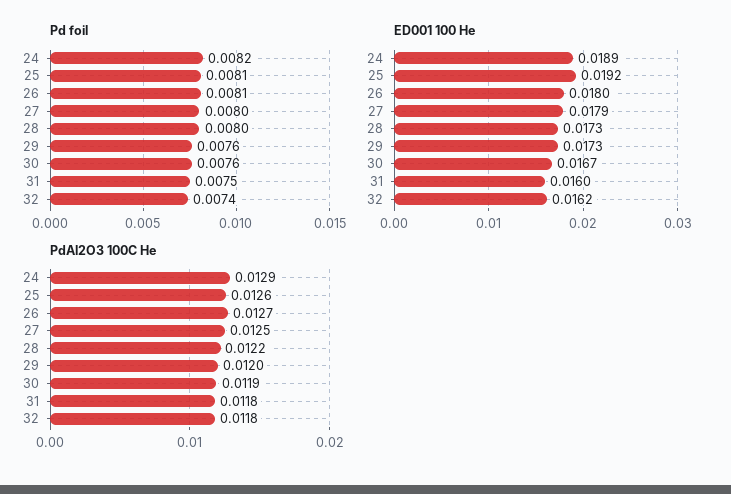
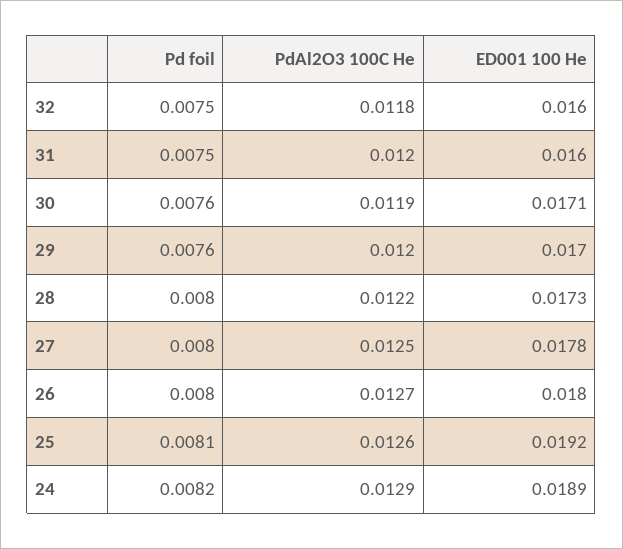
Pd foil, 26: 0.0081 -> 0.008
Pd foil, 32: 0.0074 -> 0.0075
ED001 100 He, 27: 0.0179 -> 0.0178
ED001 100 He, 29: 0.0173 -> 0.017
ED001 100 He, 30: 0.0167 -> 0.0171
ED001 100 He, 32: 0.0162 -> 0.016
PdAl2O3 100C He, 31: 0.0118 -> 0.012

